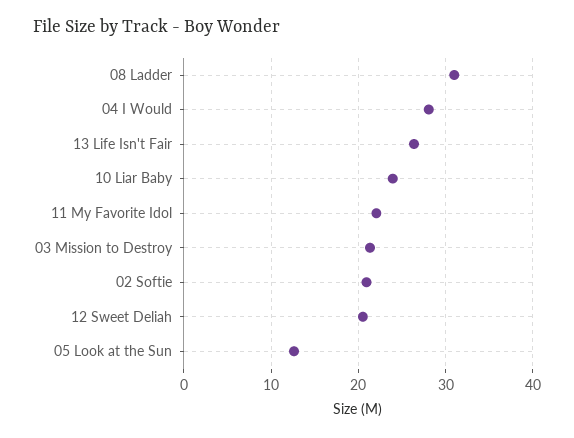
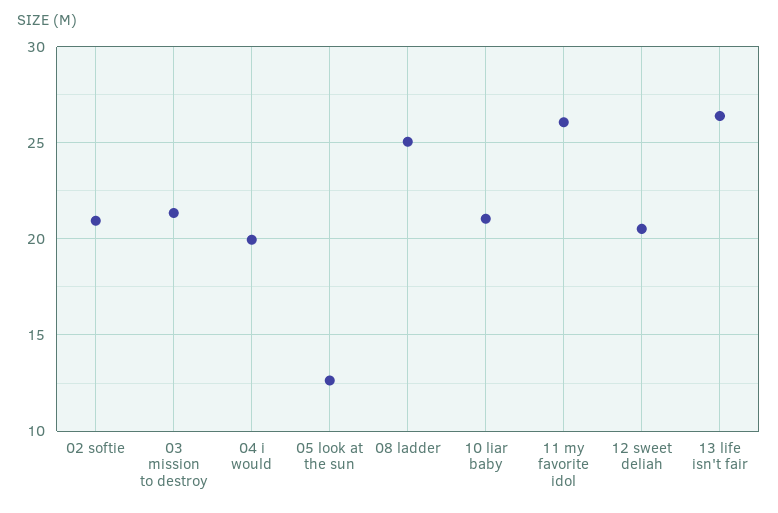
08 Ladder: 31 -> 25
04 I Would: 28 -> 20
10 Liar Baby: 24 -> 21
11 My Favorite Idol: 22 -> 26

